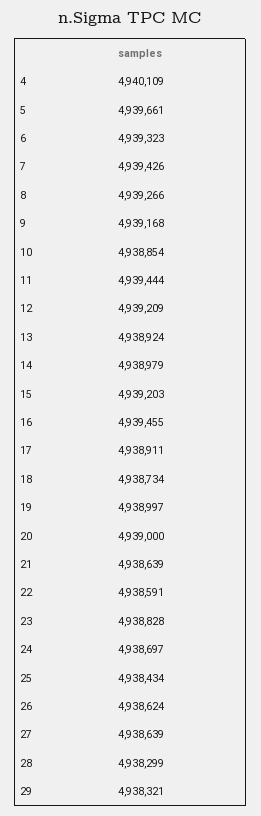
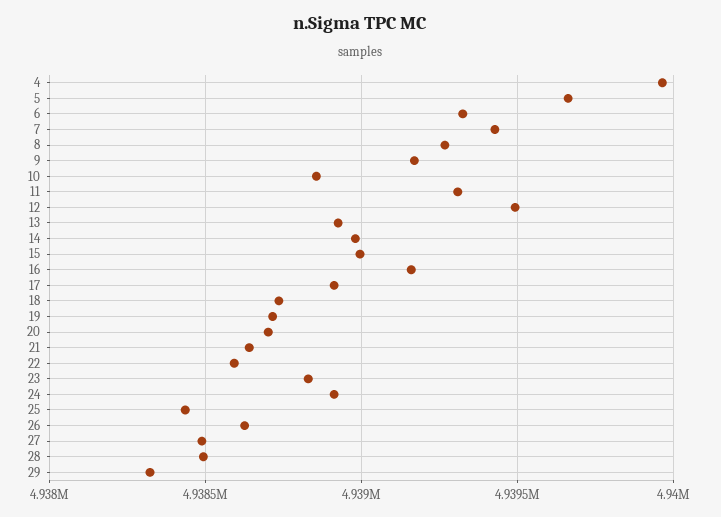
4: 4940109 -> 4939950
11: 4939444 -> 4939300
12: 4939209 -> 4939500
15: 4939203 -> 4939000
16: 4939455 -> 4939150
19: 4938997 -> 4938700
20: 4939000 -> 4938700
24: 4938697 -> 4938900
27: 4938639 -> 4938500
28: 4938299 -> 4938500

